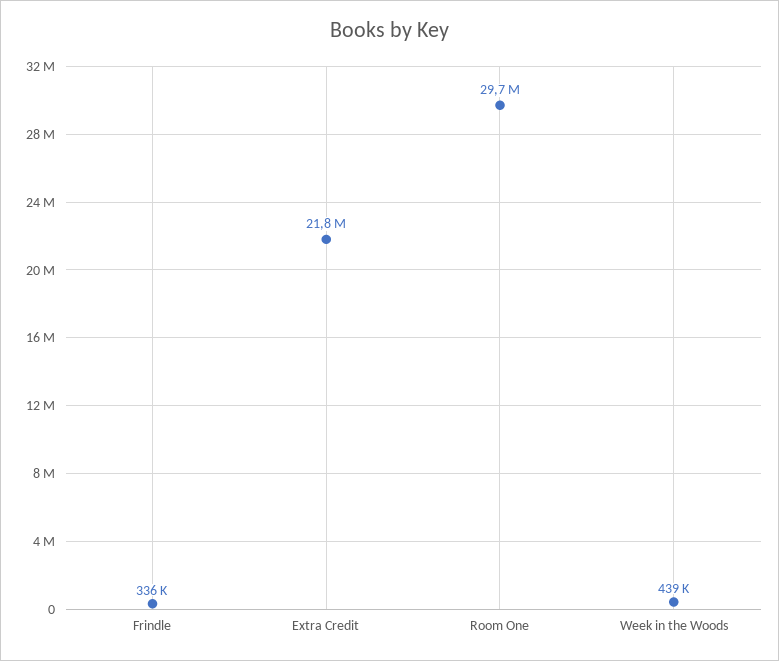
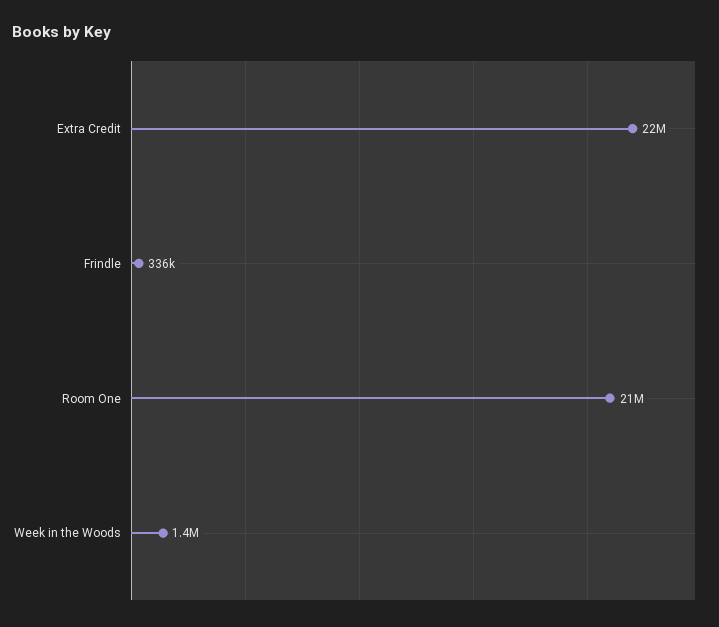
Room One: 29700000 -> 21000000
Week in the Woods: 439000 -> 1400000

